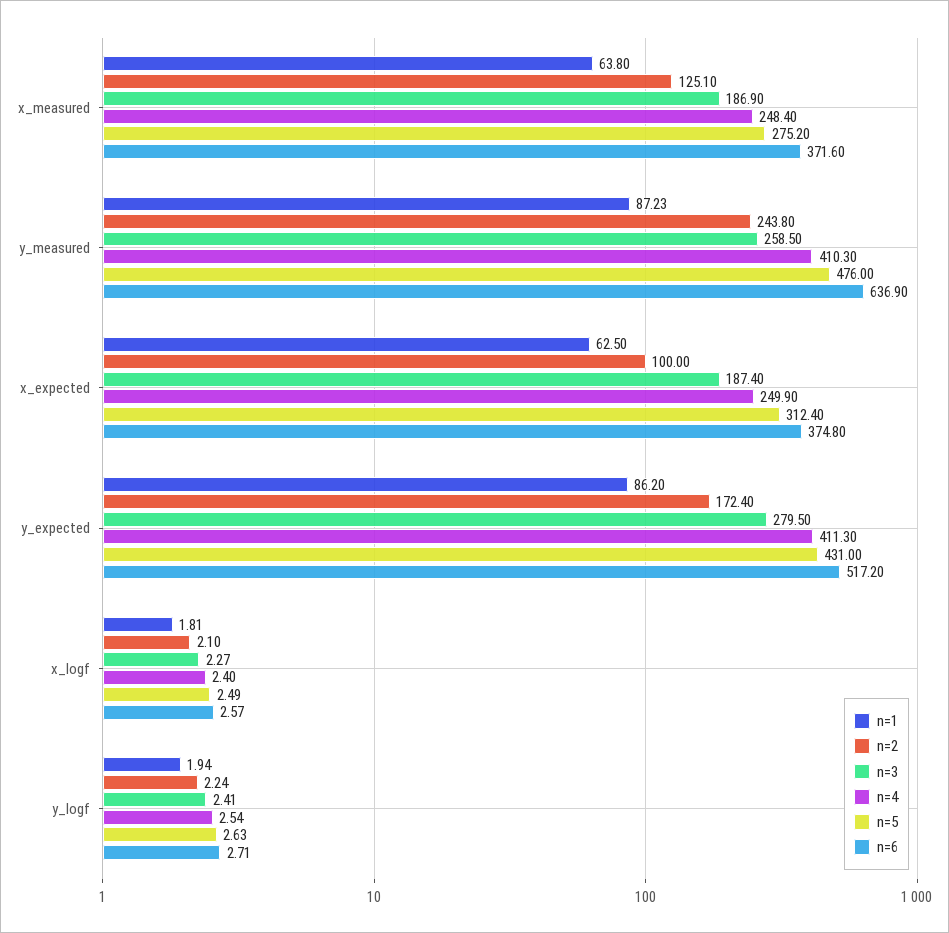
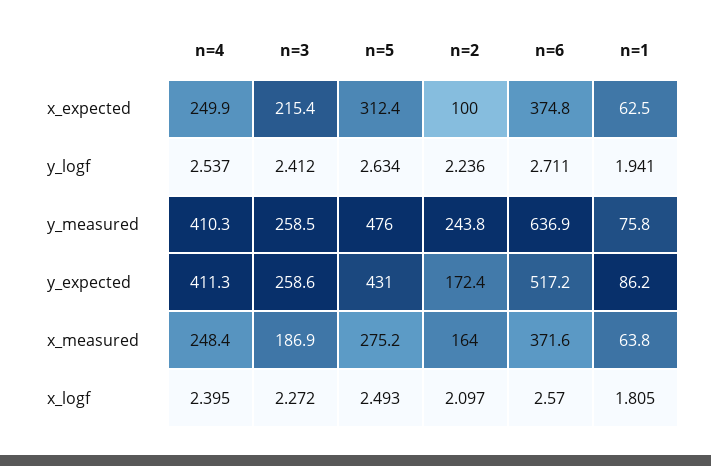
n=2, x_measured: 125.1 -> 164
n=1, y_measured: 87.23 -> 75.8
n=3, x_expected: 187.4 -> 215.4
n=3, y_expected: 279.5 -> 258.6

